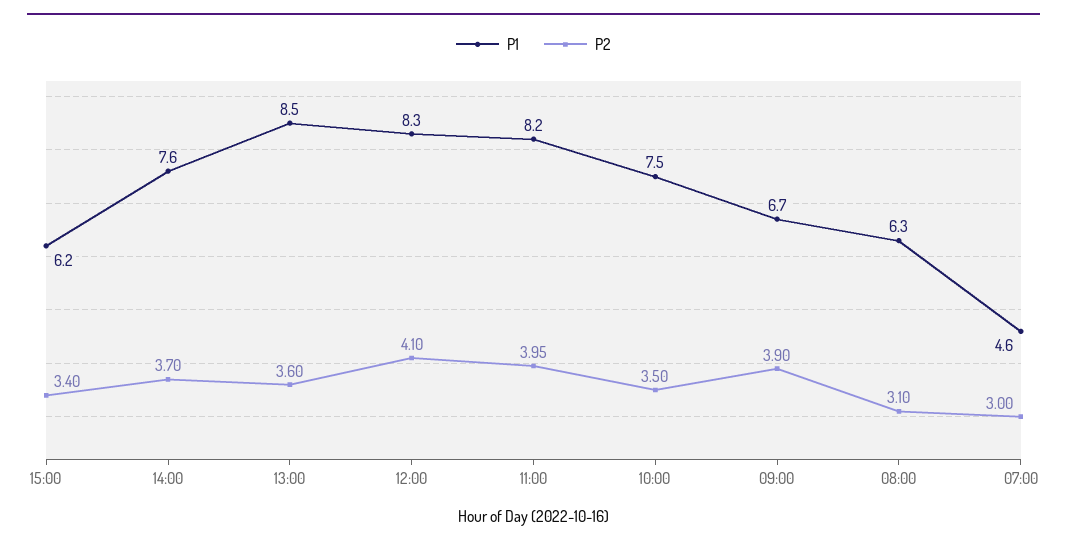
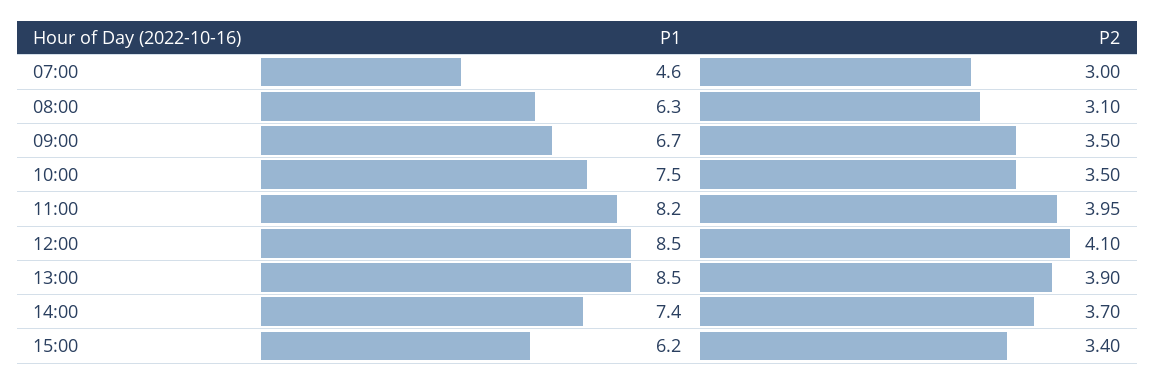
P1, 14:00: 7.6 -> 7.4
P2, 13:00: 3.6 -> 3.9
P1, 12:00: 8.3 -> 8.5
P2, 09:00: 3.9 -> 3.5

